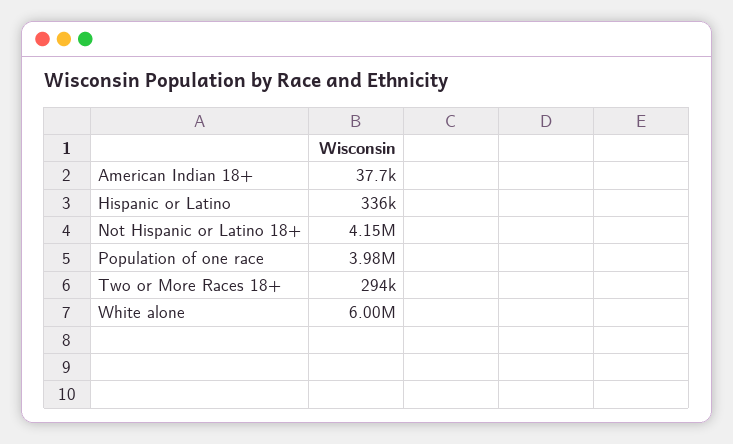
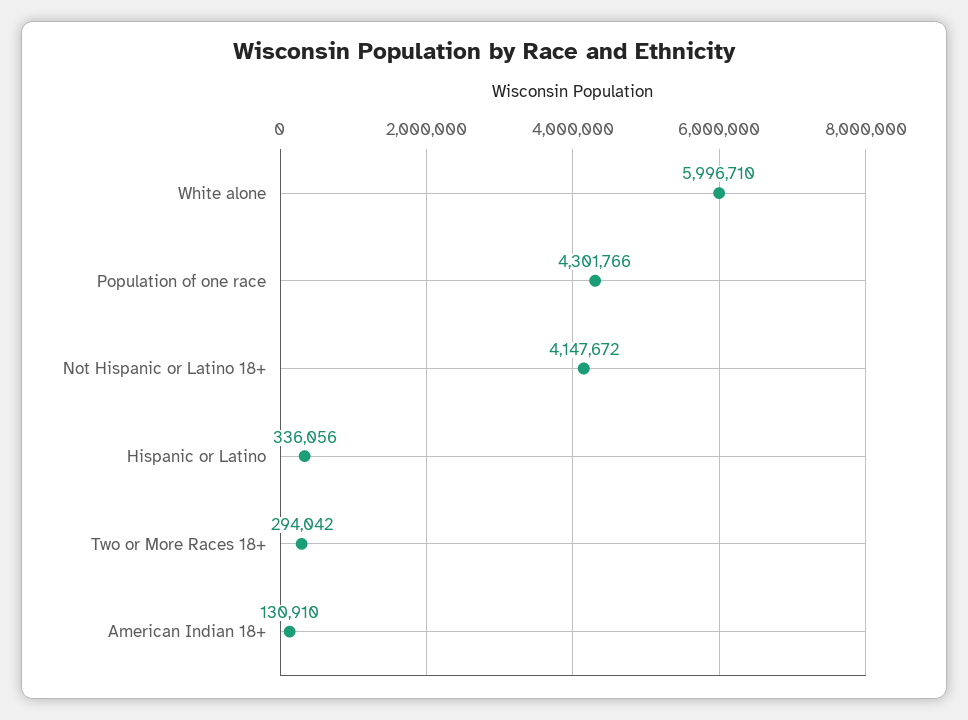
American Indian 18+: 37700 -> 130910
Population of one race: 3980000 -> 4301766

